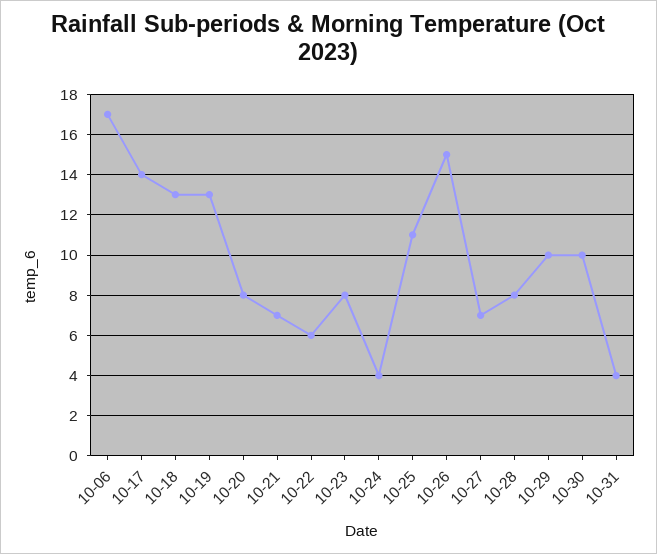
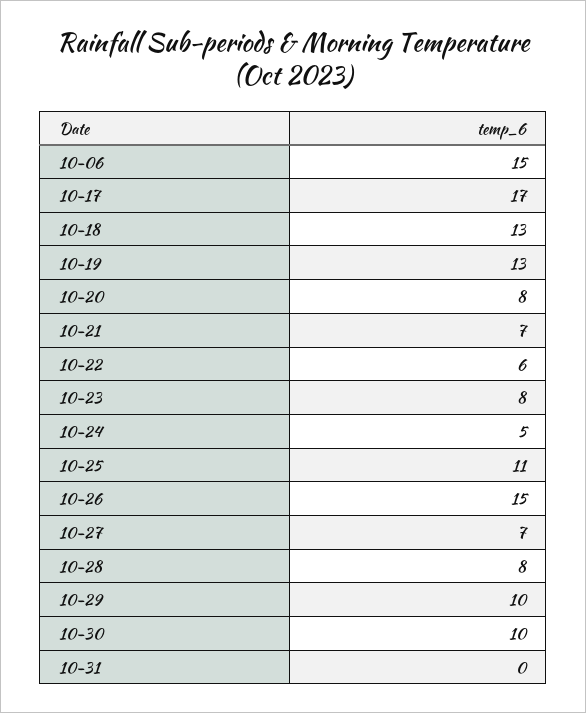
10-06: 17 -> 15
10-17: 14 -> 17
10-24: 4 -> 5
10-31: 4 -> 0

